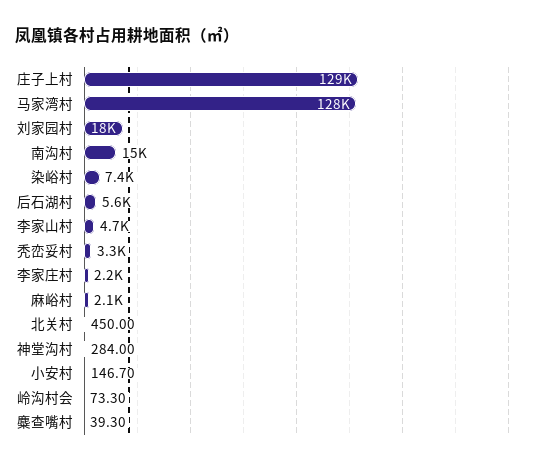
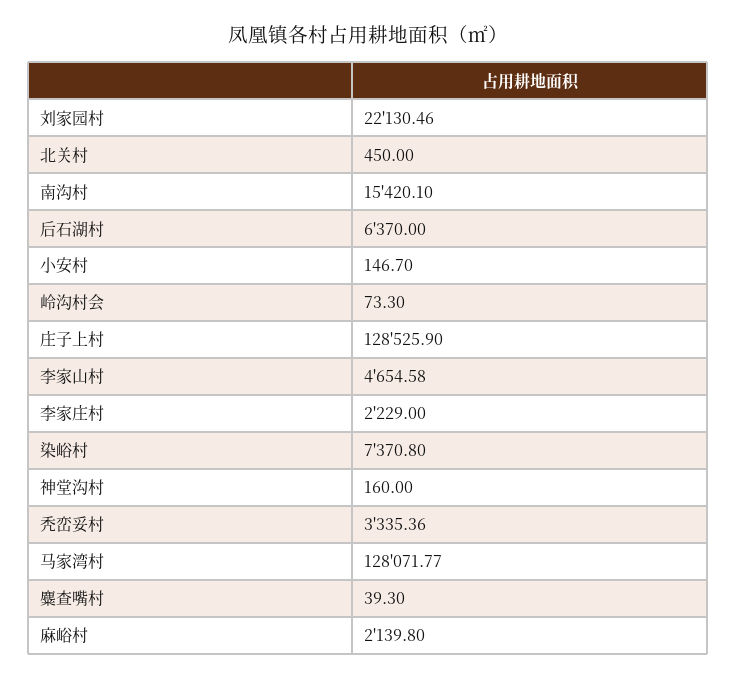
刘家园村: 18000 -> 22130.46
后石湖村: 5600 -> 6370
神堂沟村: 284 -> 160

